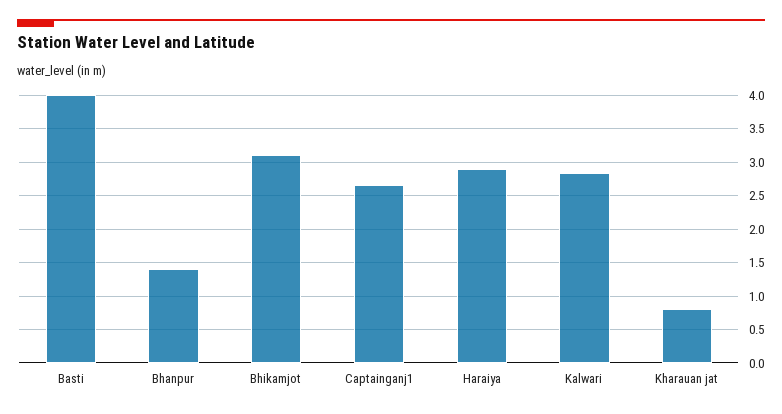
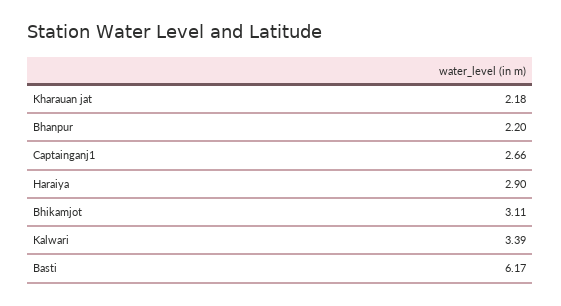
Basti: 4 -> 6.17
Bhanpur: 1.4 -> 2.2
Kalwari: 2.8 -> 3.39
Kharauan jat: 0.8 -> 2.18

